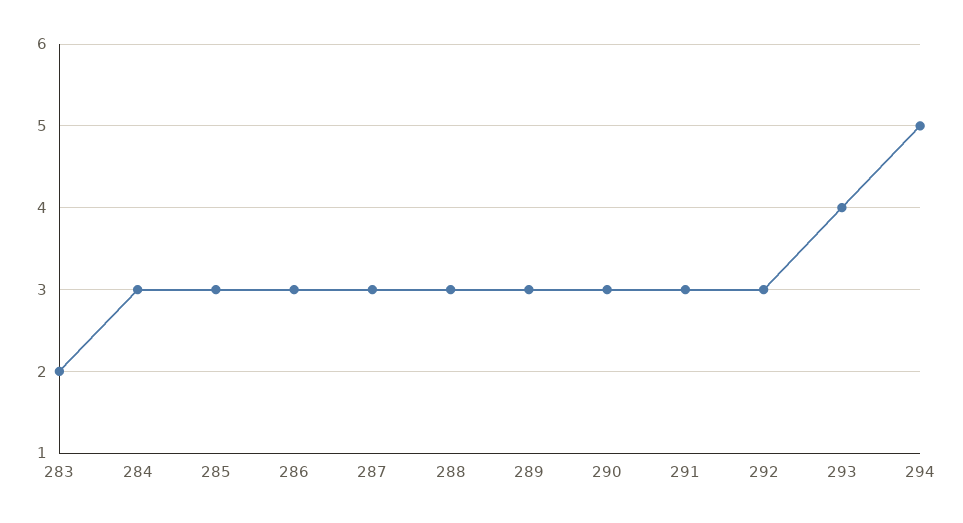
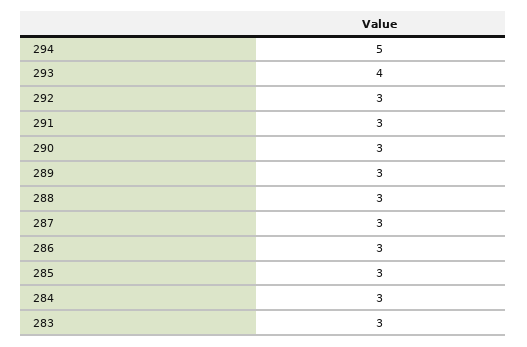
283: 2 -> 3

